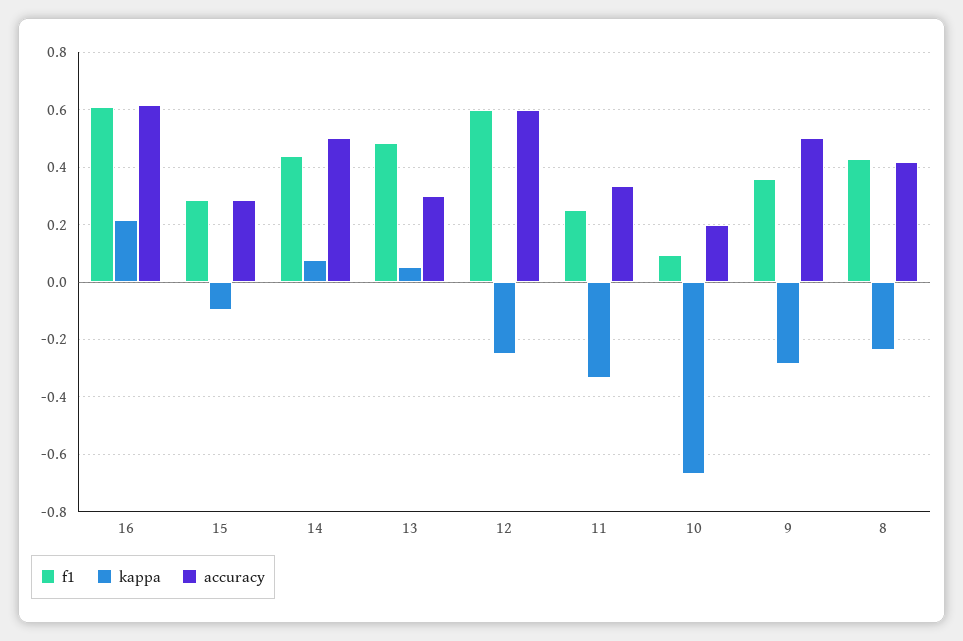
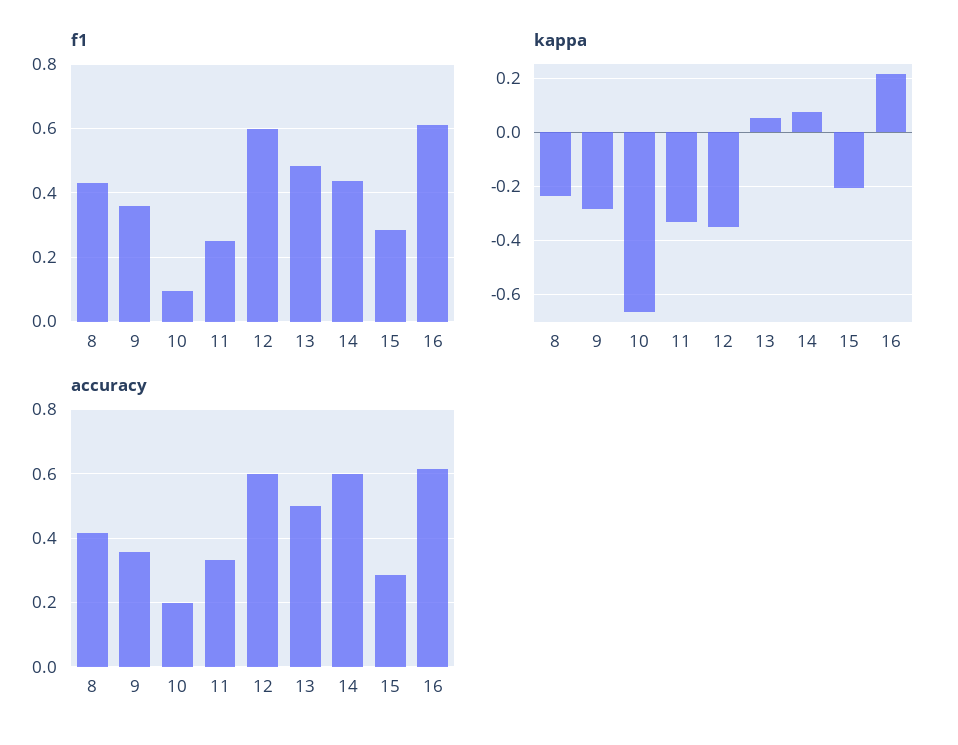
kappa, 15: -0.1 -> -0.2
accuracy, 14: 0.5 -> 0.6
accuracy, 13: 0.3 -> 0.5
kappa, 12: -0.25 -> -0.35
accuracy, 9: 0.5 -> 0.36

